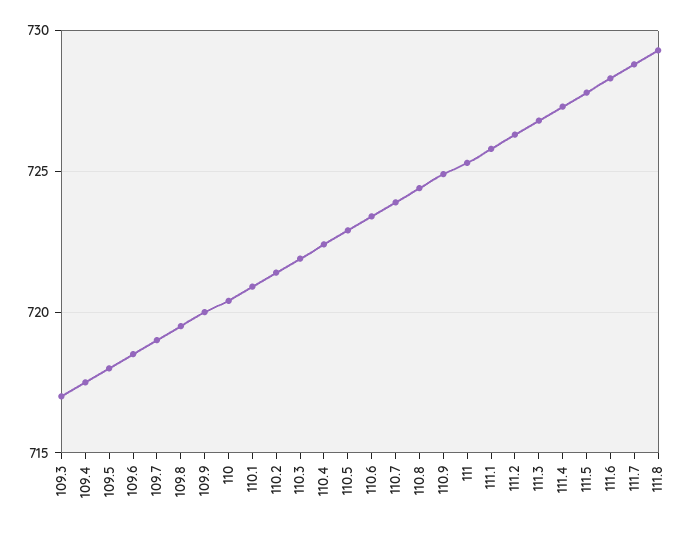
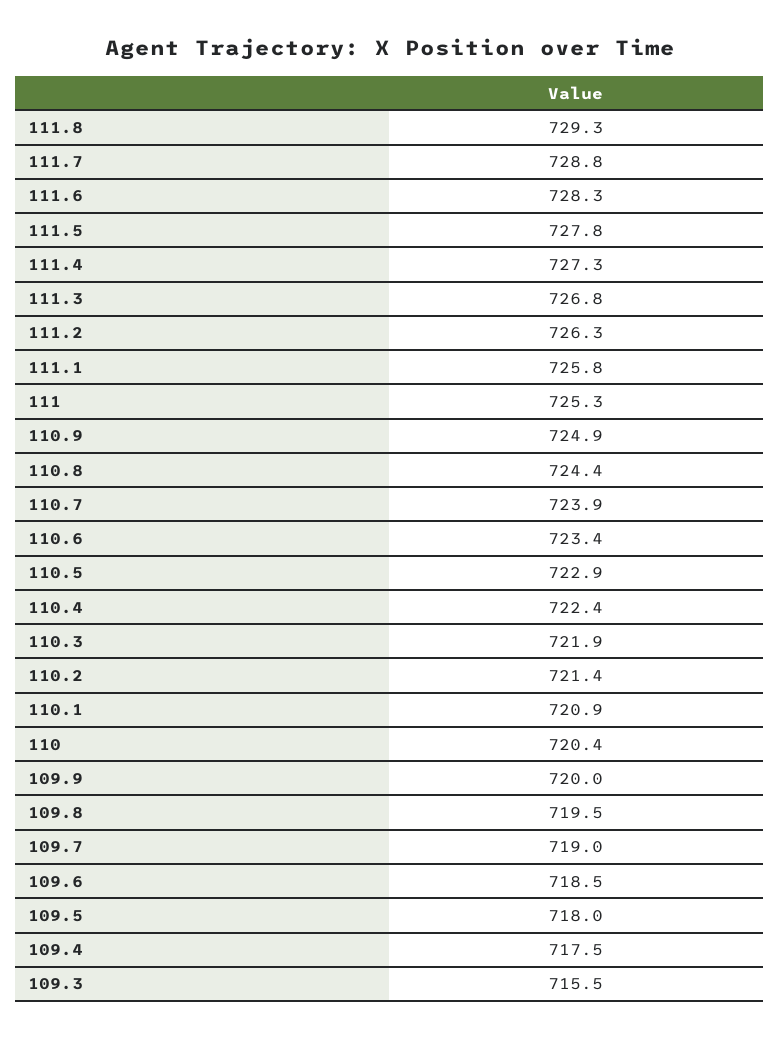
109.3: 717 -> 715.5

